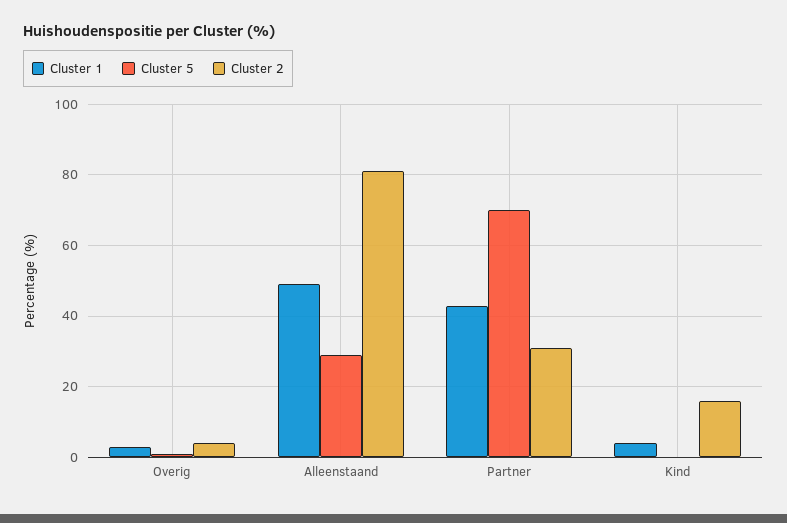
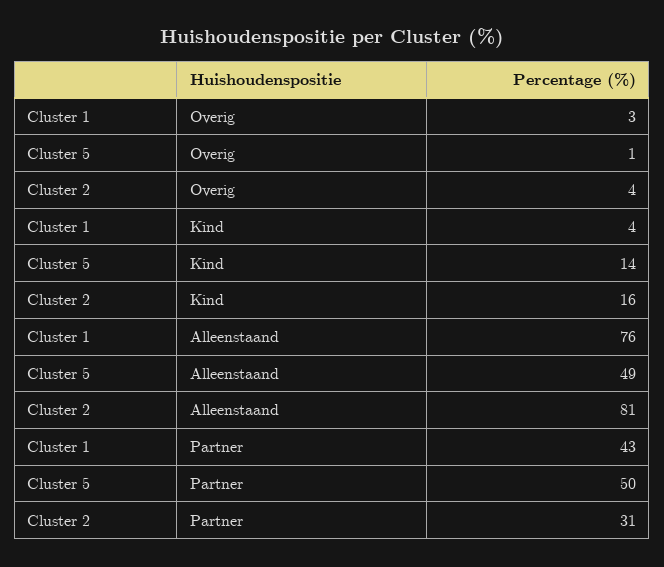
Cluster 1, Alleenstaand: 50 -> 76
Cluster 5, Alleenstaand: 30 -> 49
Cluster 5, Partner: 70 -> 50
Cluster 5, Kind: 0 -> 14

